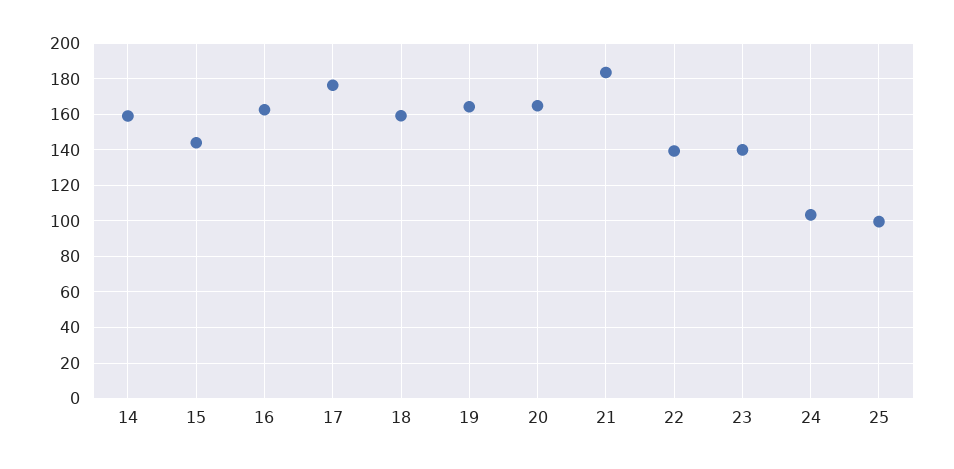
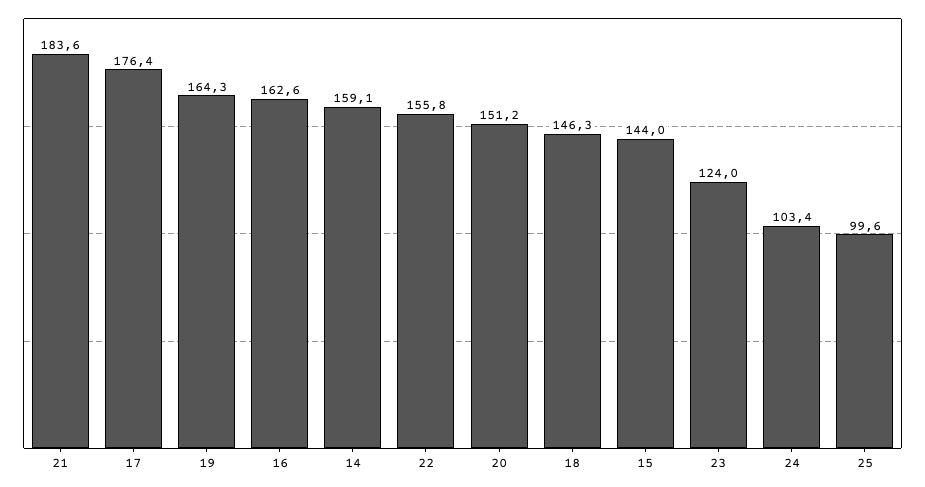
18: 160 -> 146.3
20: 165 -> 151.2
22: 140 -> 155.8
23: 140 -> 124

